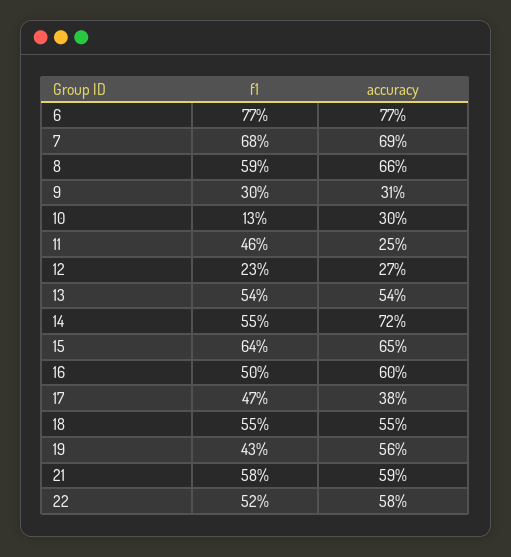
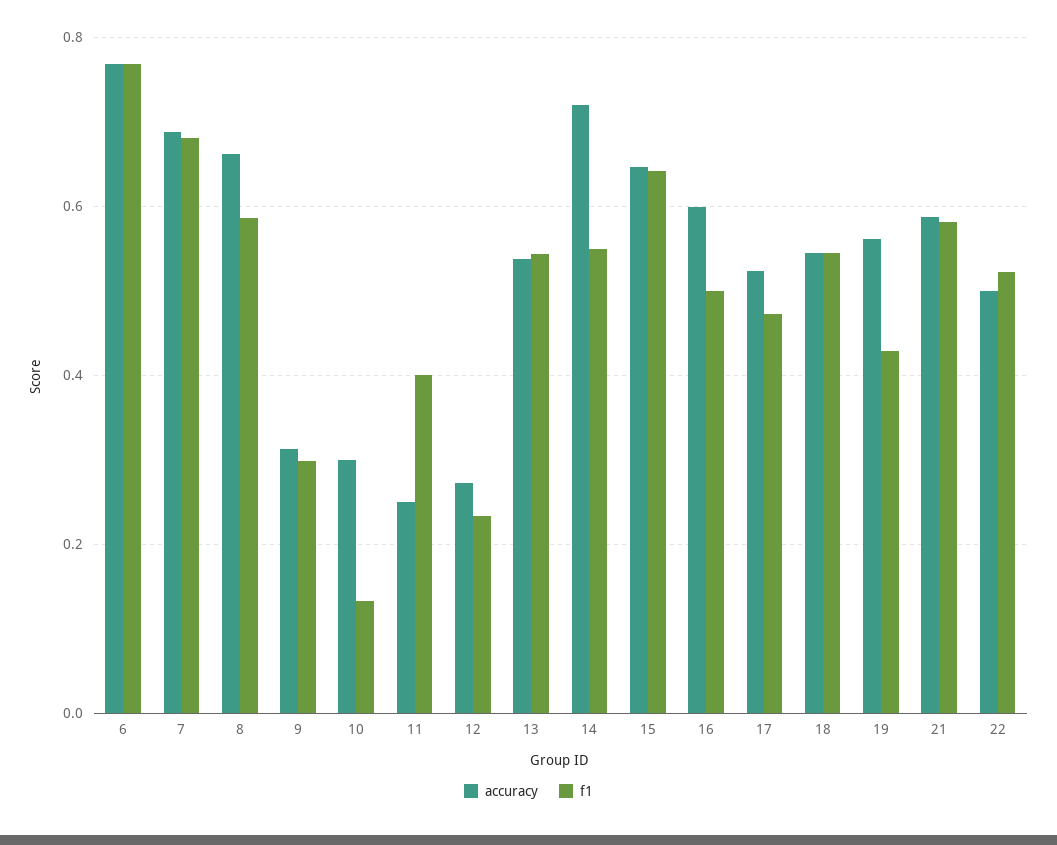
f1, 11: 0.46 -> 0.4
accuracy, 17: 0.38 -> 0.52
accuracy, 22: 0.58 -> 0.5

